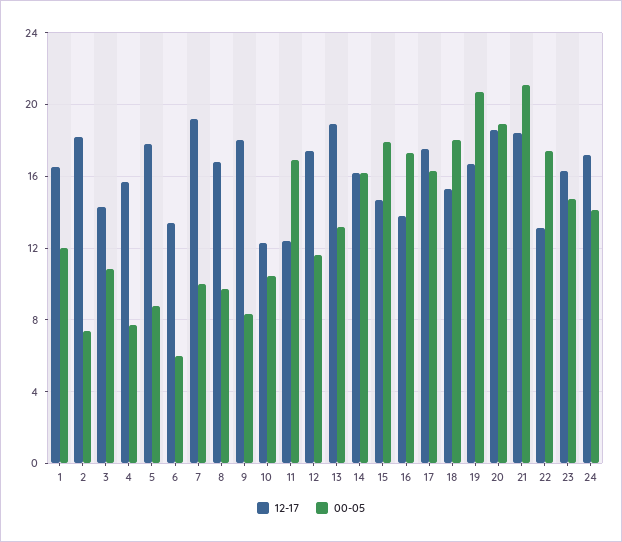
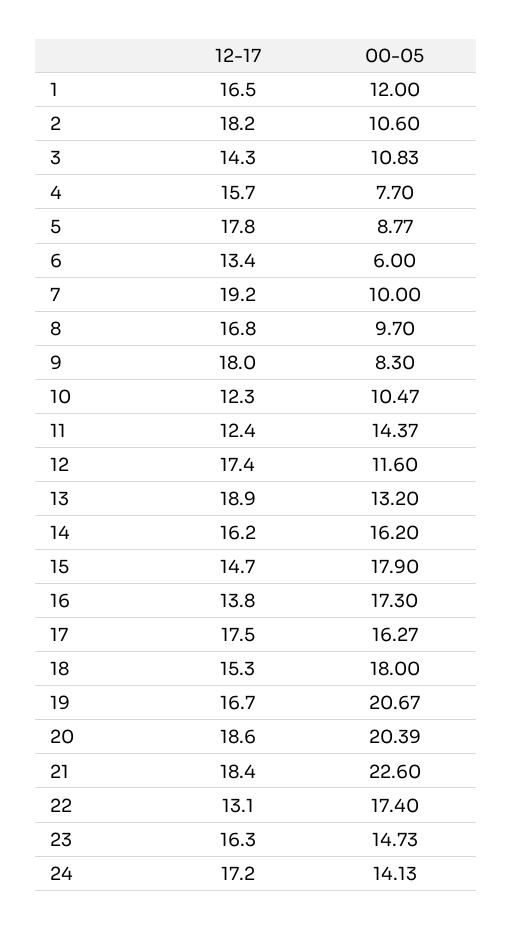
00-05, 2: 7.5 -> 10.6
00-05, 11: 17 -> 14.37
00-05, 20: 19 -> 20.39
00-05, 21: 21 -> 22.6

